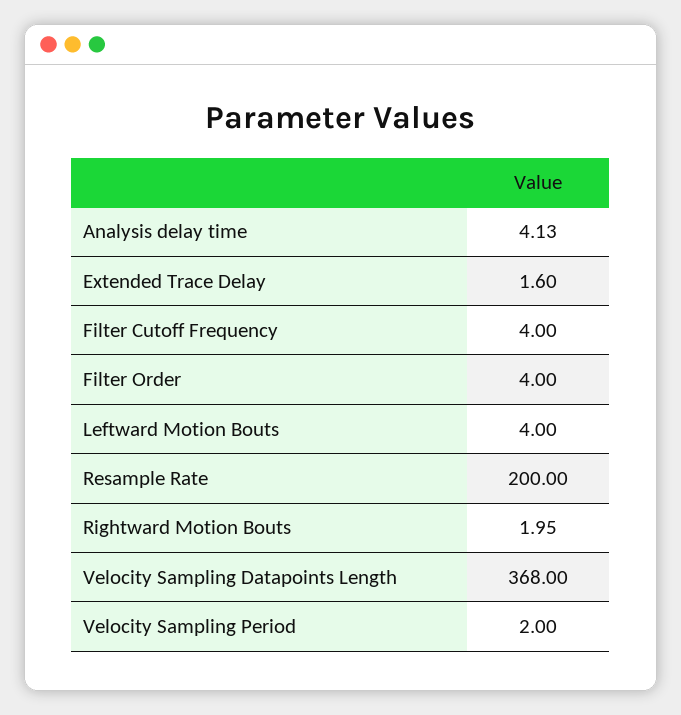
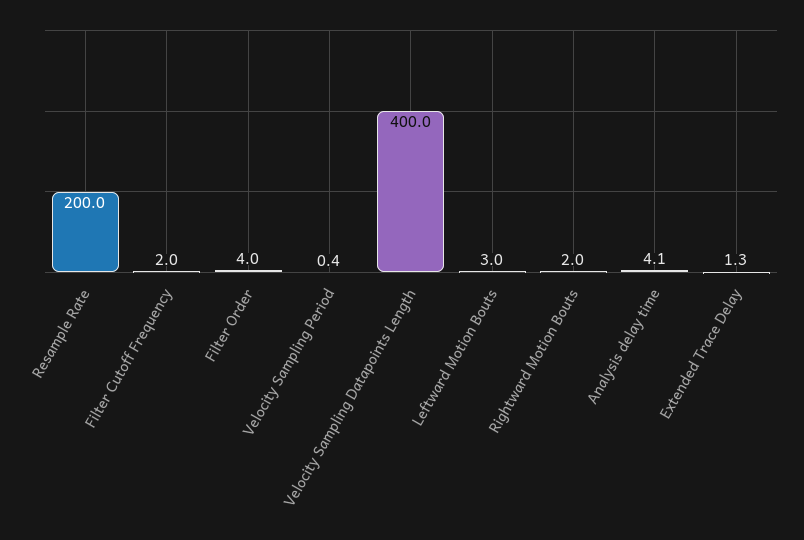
Extended Trace Delay: 1.6 -> 1.3
Filter Cutoff Frequency: 4 -> 2
Leftward Motion Bouts: 4 -> 3
Velocity Sampling Datapoints Length: 368 -> 400
Velocity Sampling Period: 2 -> 0.4

